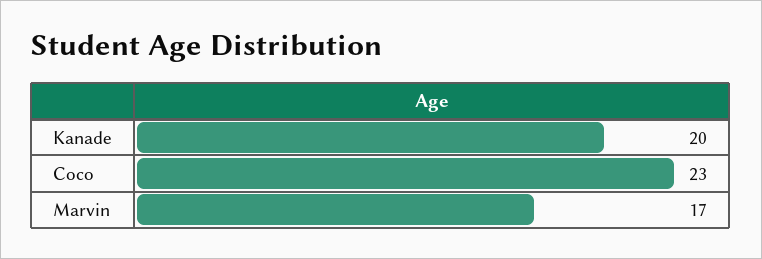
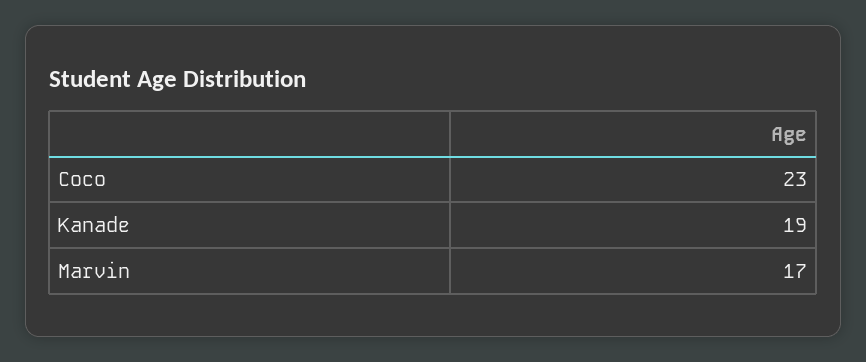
Kanade: 20 -> 19

